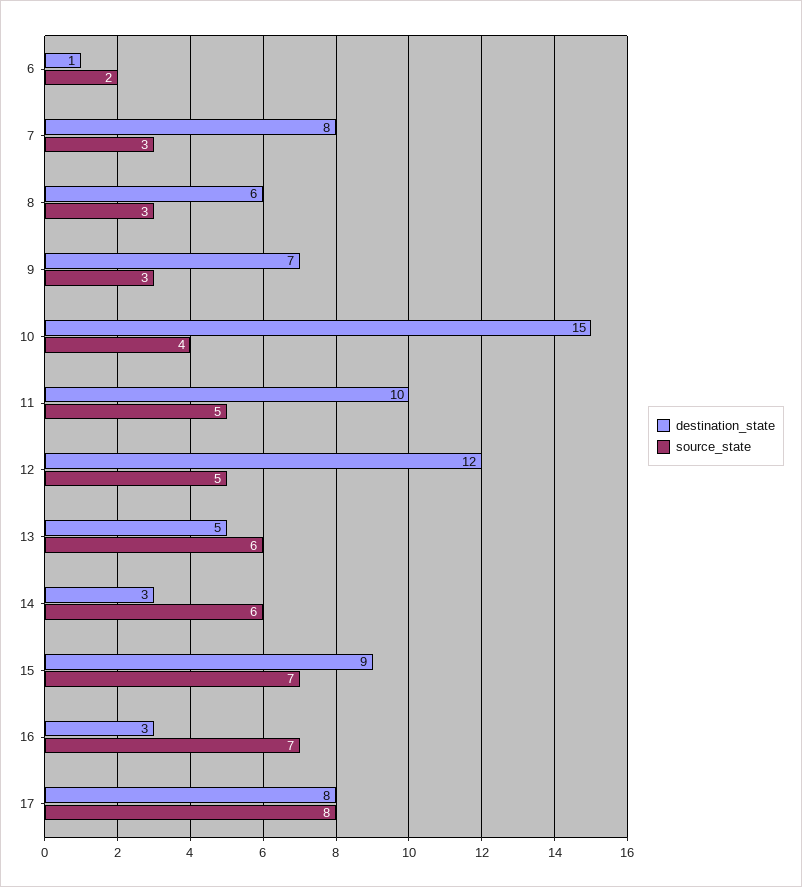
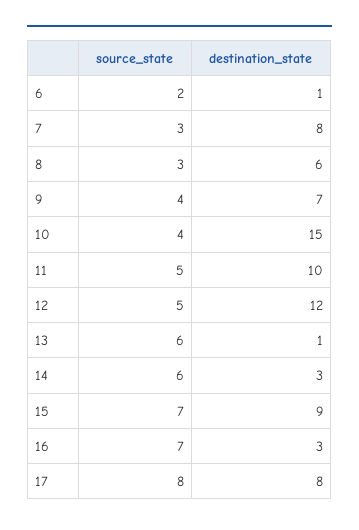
source_state, 9: 3 -> 4
destination_state, 13: 5 -> 1

